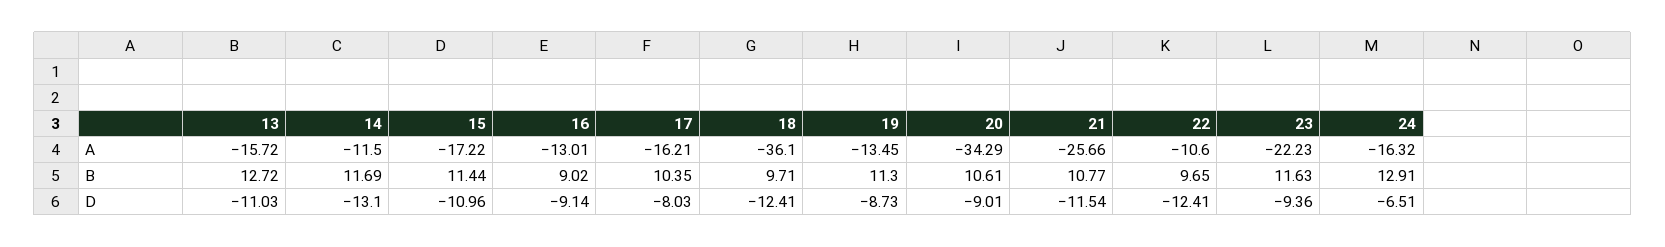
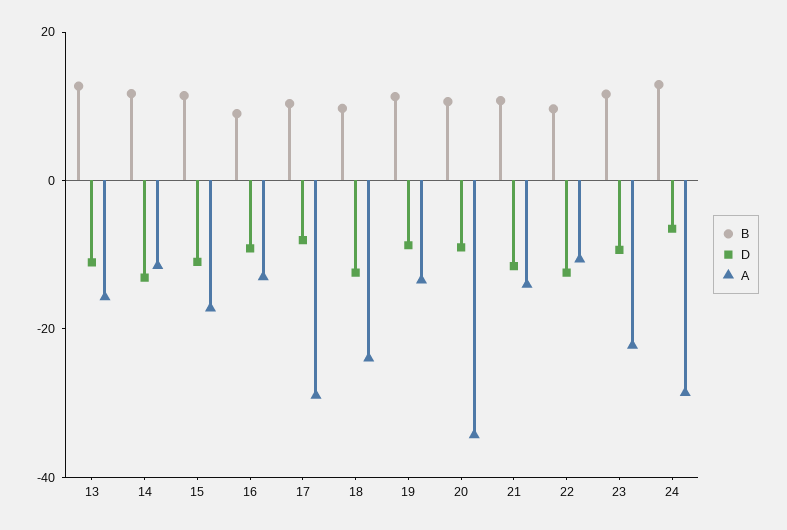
A, 17: -16.21 -> -30
A, 18: -36.1 -> -25
A, 21: -25.66 -> -15
A, 24: -16.32 -> -30

